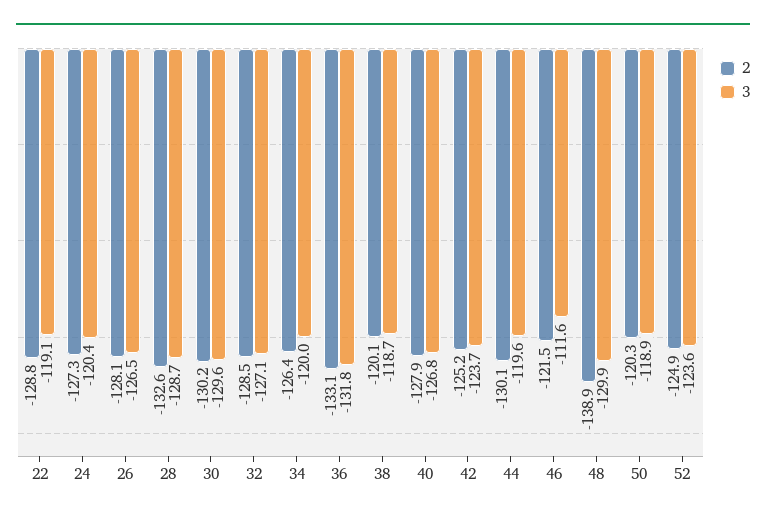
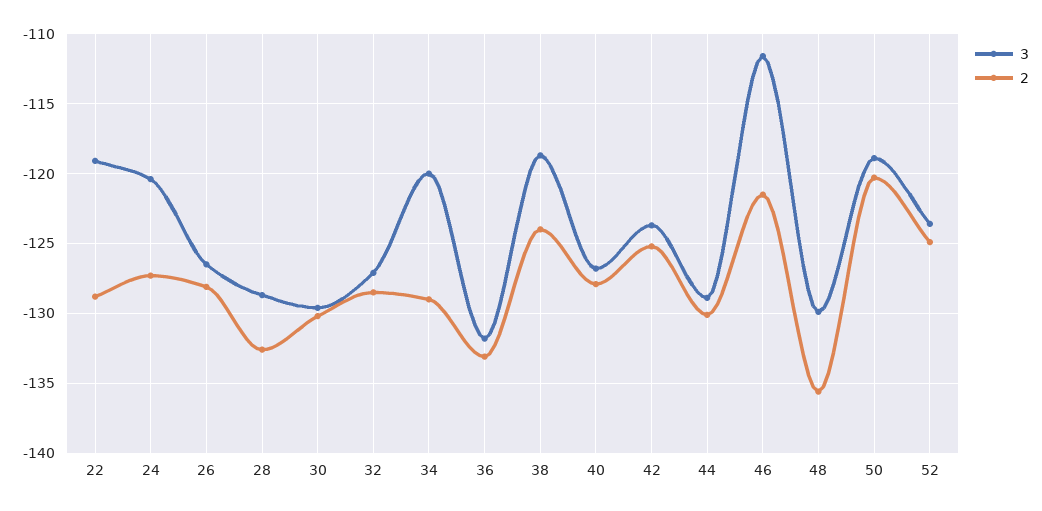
2, 34: -126.4 -> -129
2, 38: -120.1 -> -124
3, 44: -119.6 -> -129
2, 48: -138.9 -> -135.5

